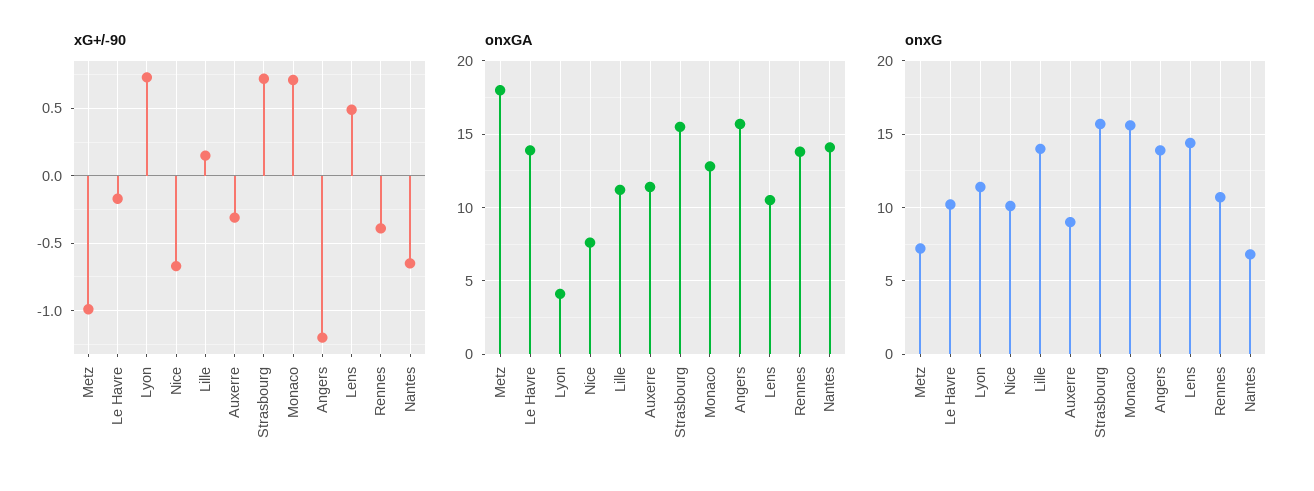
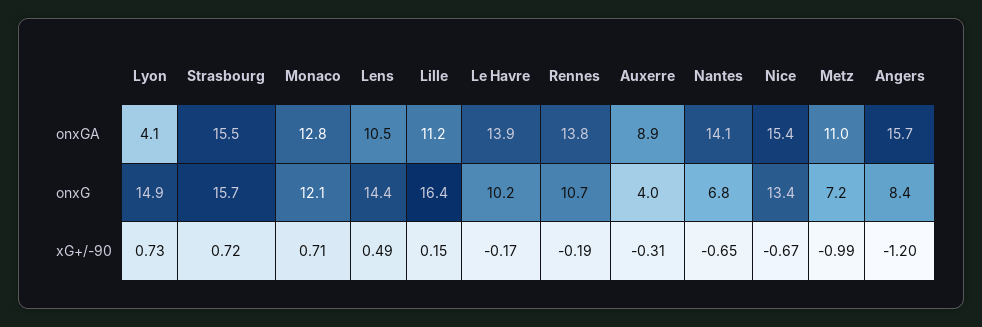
xG+/-90, Rennes: -0.4 -> -0.19
onxGA, Metz: 18 -> 11
onxGA, Nice: 7.5 -> 15.4
onxGA, Auxerre: 11.5 -> 8.9
onxG, Lyon: 11.5 -> 14.9
onxG, Nice: 10 -> 13.4
onxG, Lille: 14 -> 16.4
onxG, Auxerre: 9 -> 4
onxG, Monaco: 15.5 -> 12.1
onxG, Angers: 14 -> 8.4

